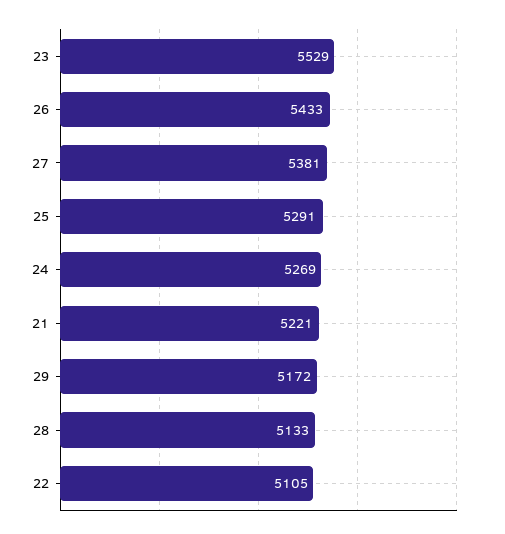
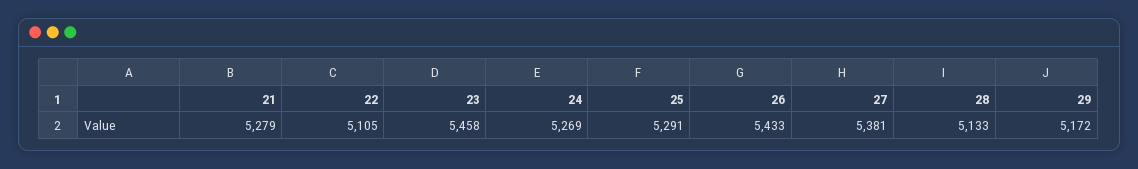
23: 5529 -> 5458
21: 5221 -> 5279

